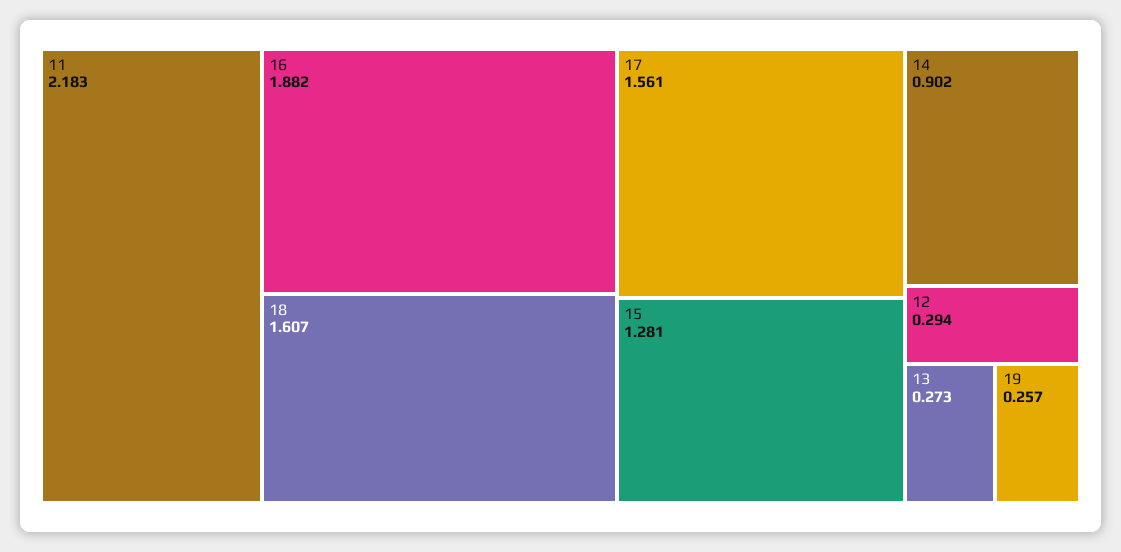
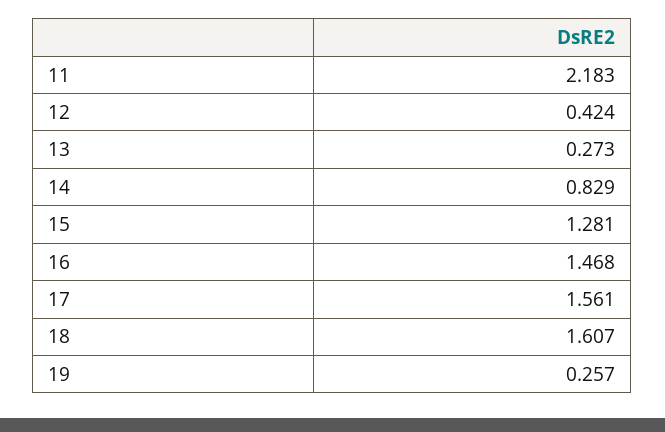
16: 1.882 -> 1.468
14: 0.902 -> 0.829
12: 0.294 -> 0.424

